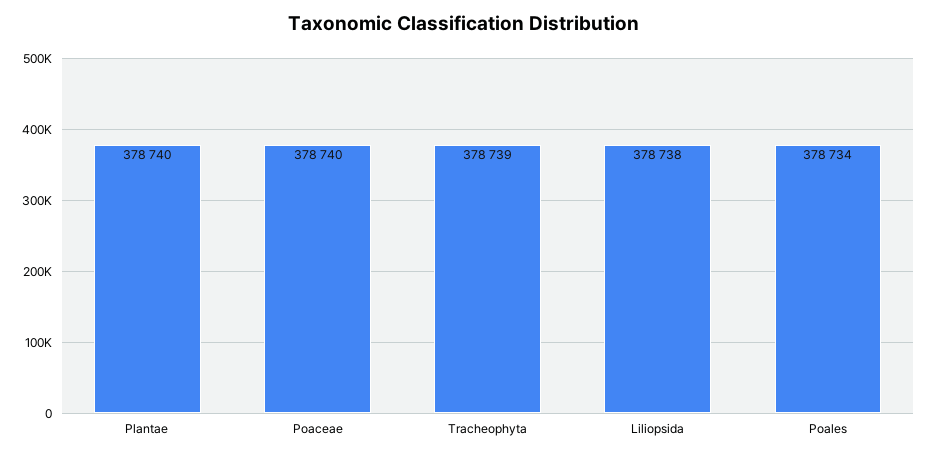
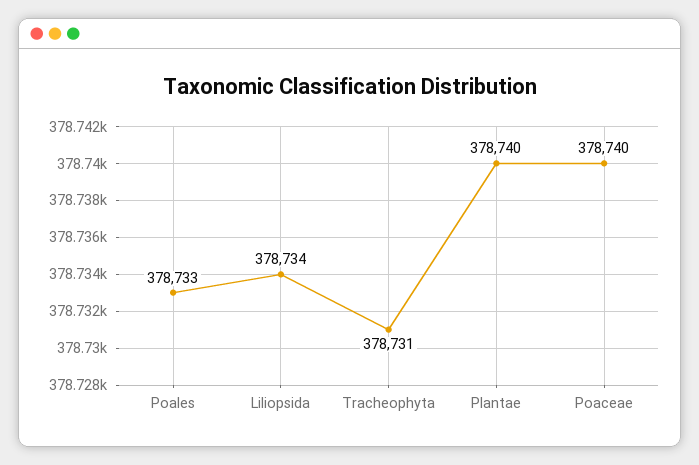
Tracheophyta: 378739 -> 378731
Liliopsida: 378738 -> 378734
Poales: 378734 -> 378733

